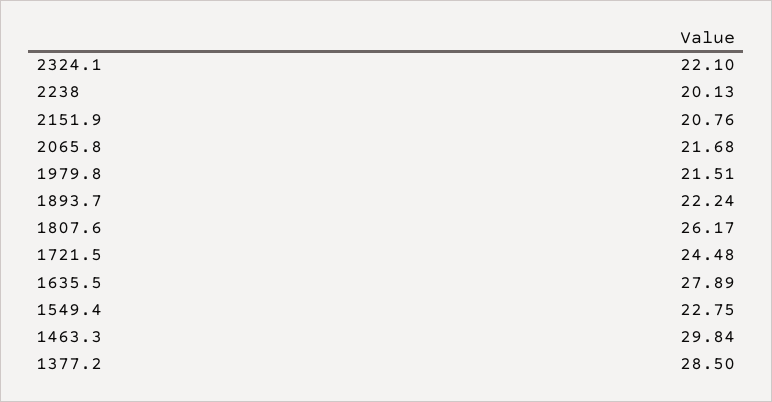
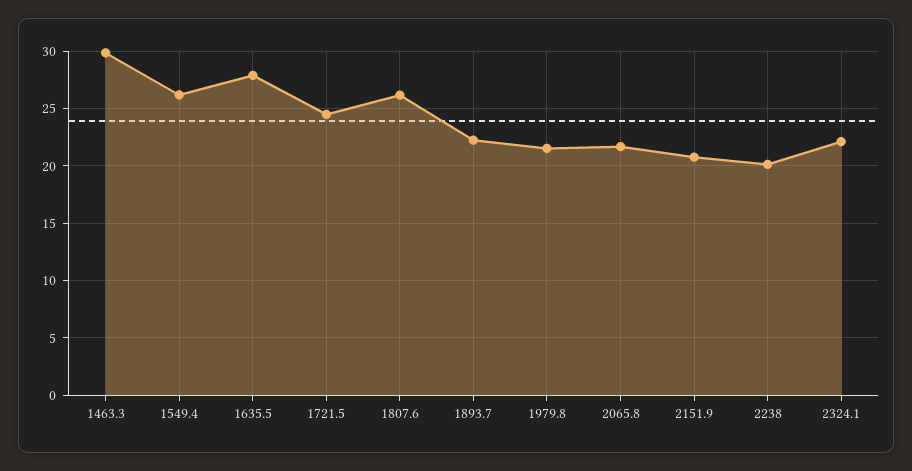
1549.4: 22.75 -> 26
1377.2: 28.5 -> none

